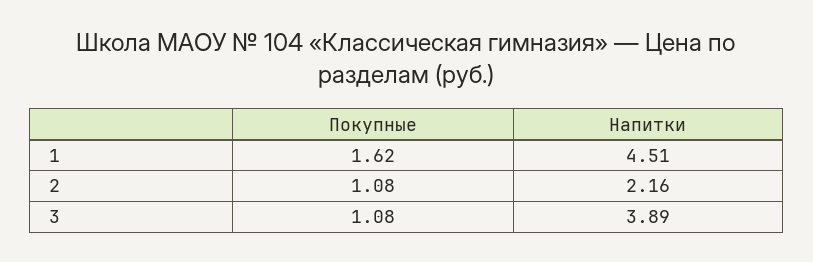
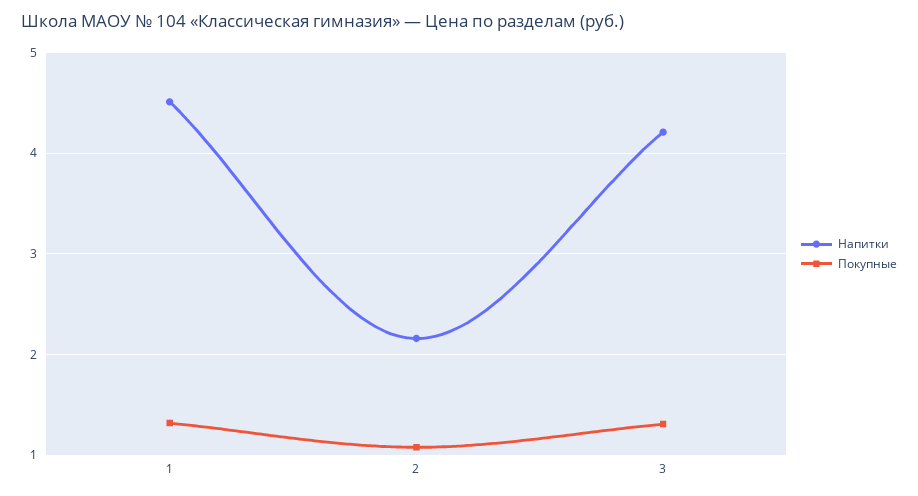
Покупные, 1: 1.62 -> 1.3
Покупные, 3: 1.08 -> 1.3
Напитки, 3: 3.89 -> 4.2

